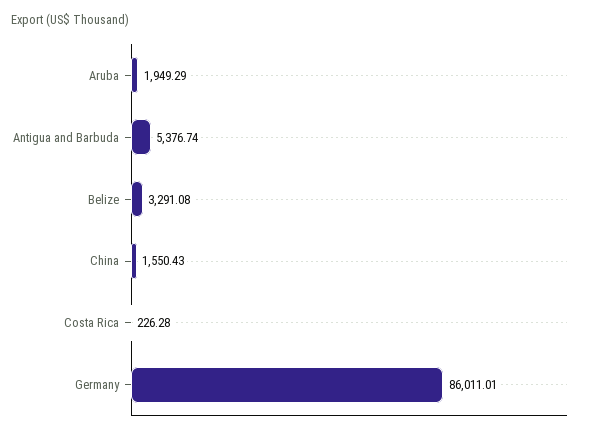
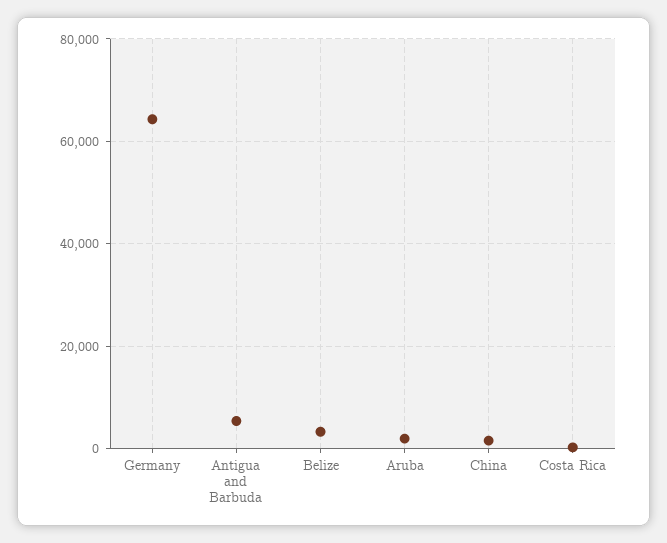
Germany: 86011.01 -> 64000

